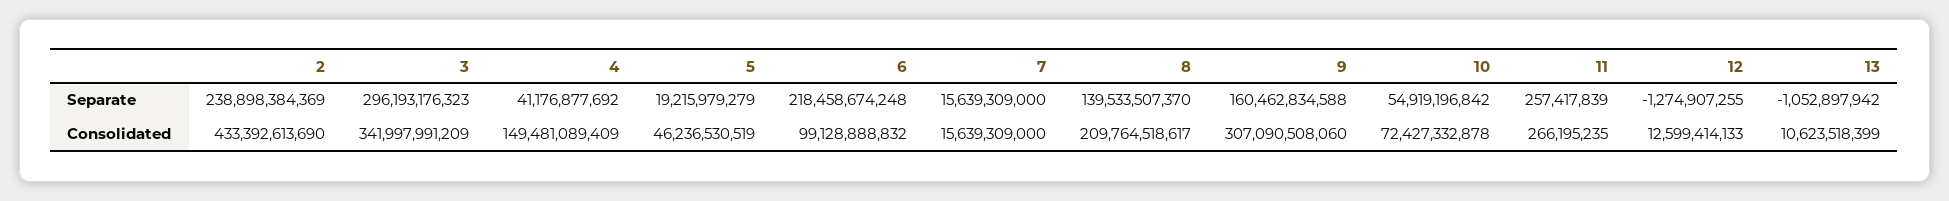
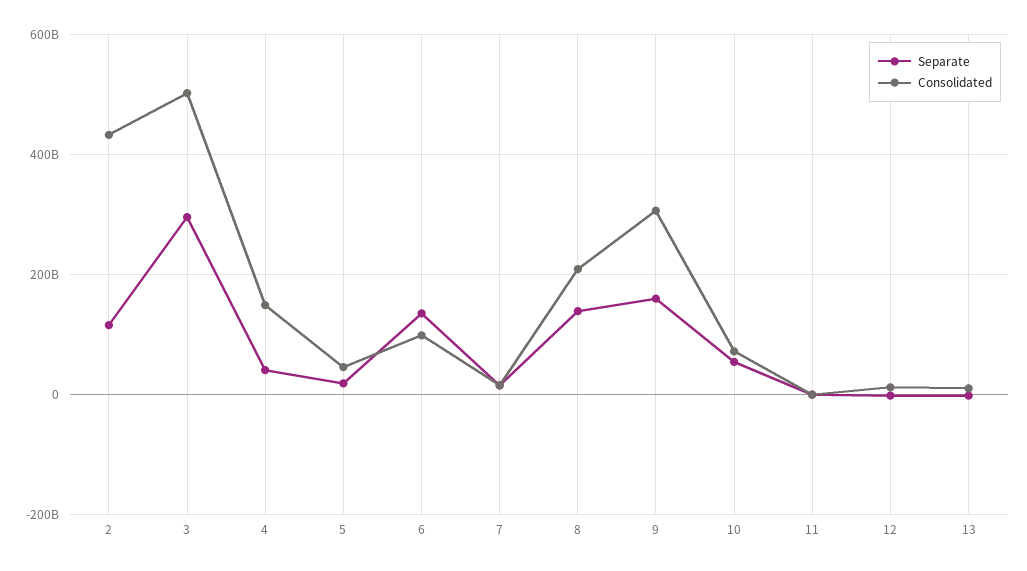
Separate, 2: 238898384369 -> 120000000000
Separate, 6: 218458674248 -> 140000000000
Consolidated, 3: 341997991209 -> 500000000000

